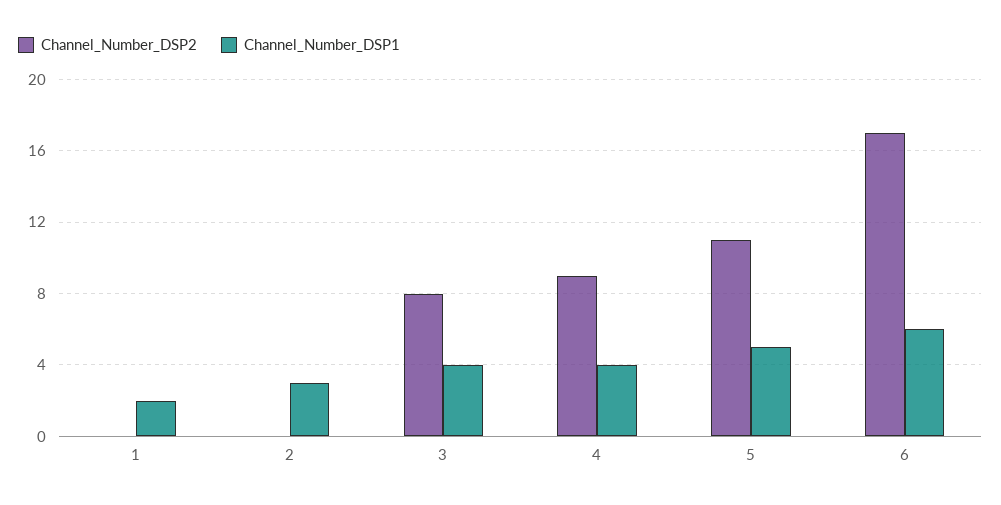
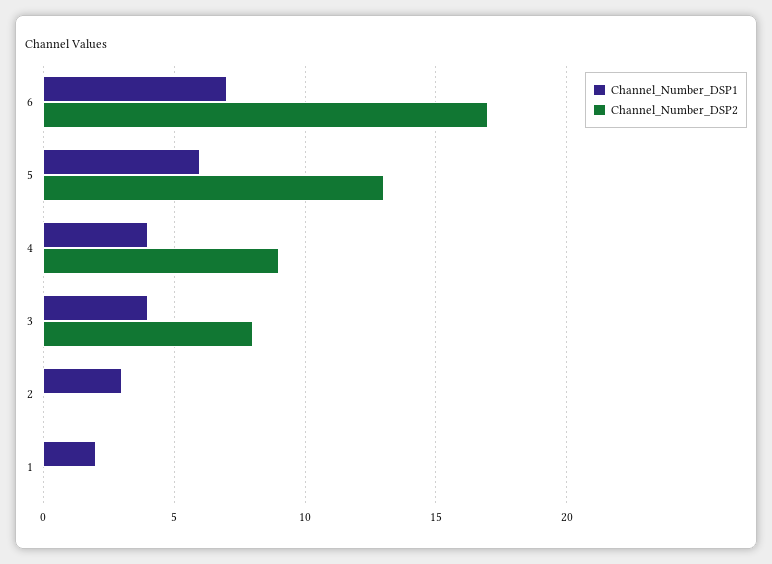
Channel_Number_DSP2, 5: 11 -> 13
Channel_Number_DSP1, 5: 5 -> 6
Channel_Number_DSP1, 6: 6 -> 7

